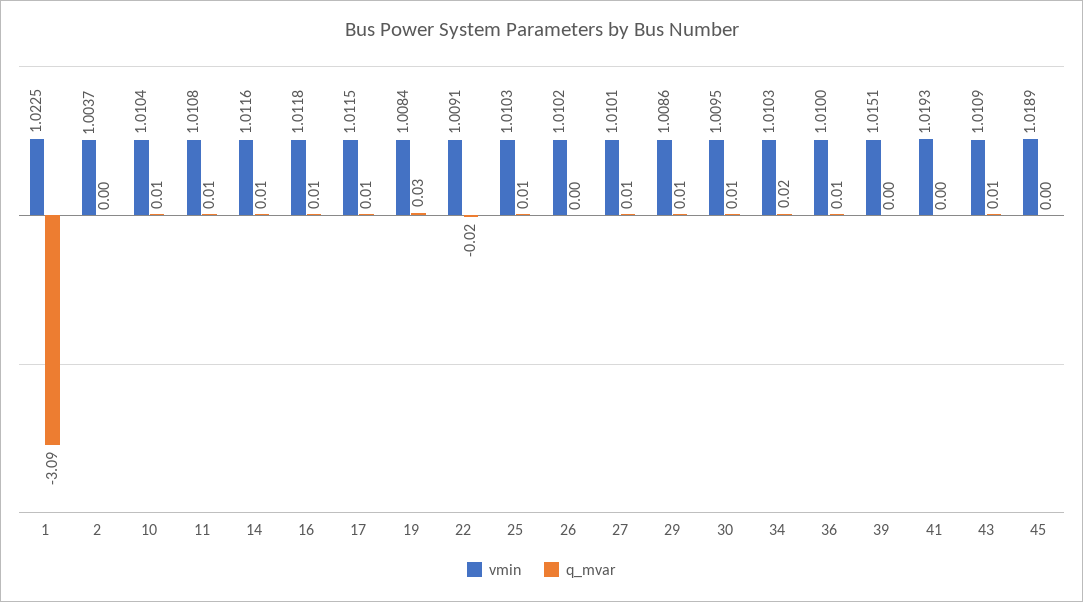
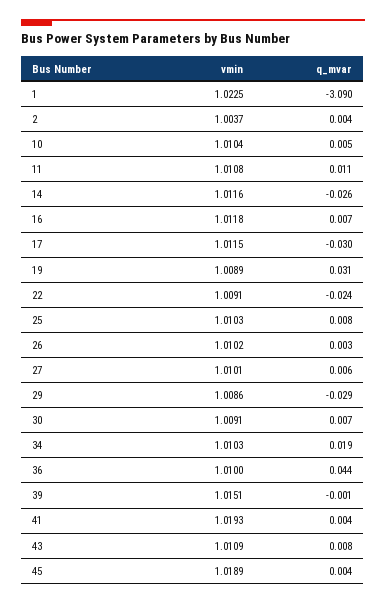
q_mvar, 14: 0.01 -> -0.026
q_mvar, 17: 0.01 -> -0.03
vmin, 19: 1.0084 -> 1.0089
q_mvar, 29: 0.01 -> -0.029
vmin, 30: 1.0095 -> 1.0091
q_mvar, 36: 0.01 -> 0.044

